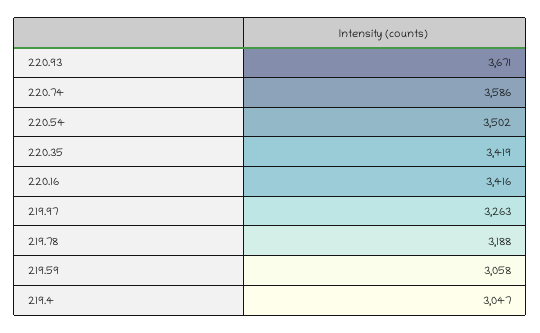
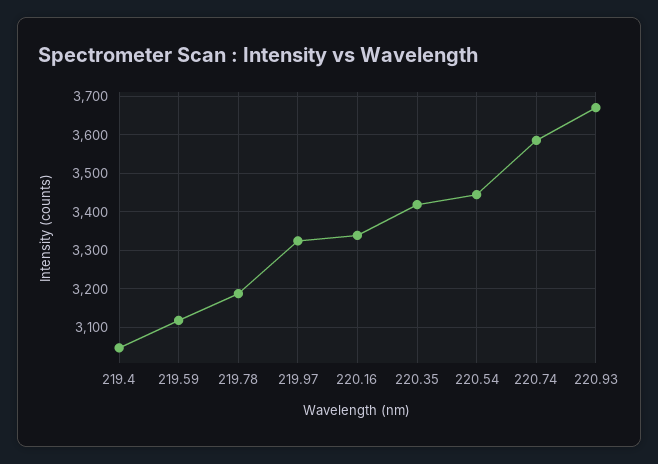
220.54: 3502 -> 3440
220.16: 3416 -> 3340
219.97: 3263 -> 3320
219.59: 3058 -> 3120

